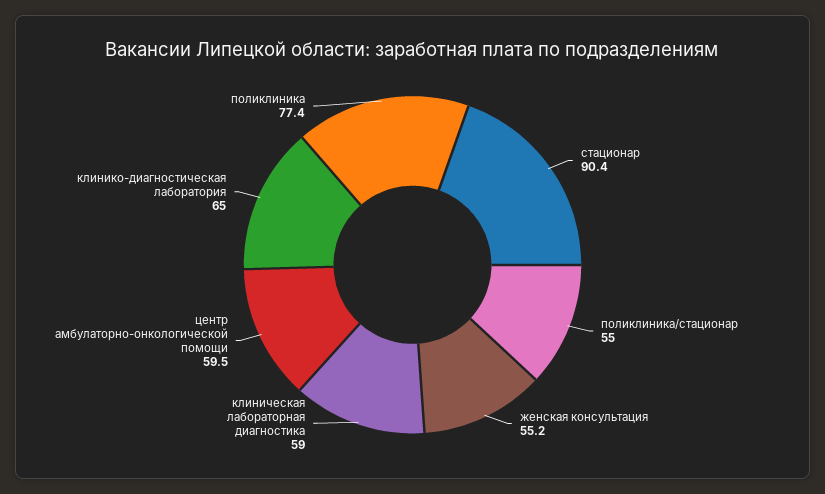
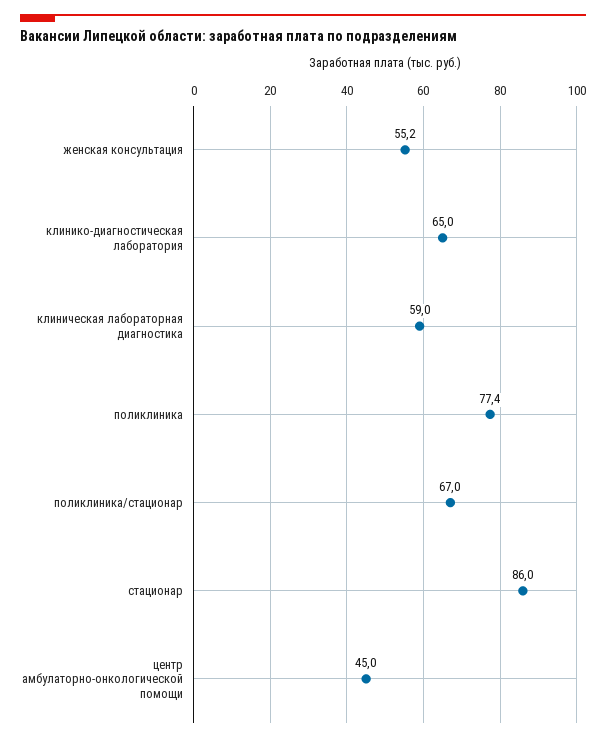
стационар: 90.4 -> 86
поликлиника/стационар: 55 -> 67
центр амбулаторно-онкологической помощи: 59.5 -> 45

